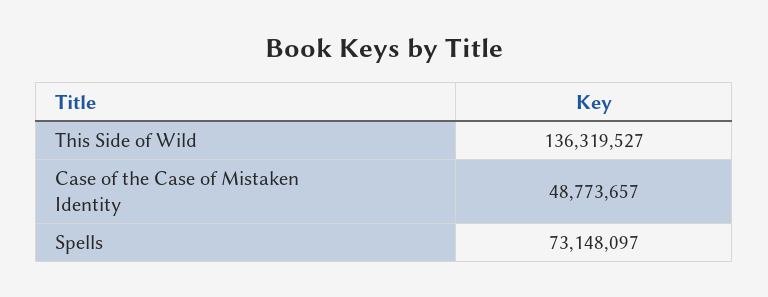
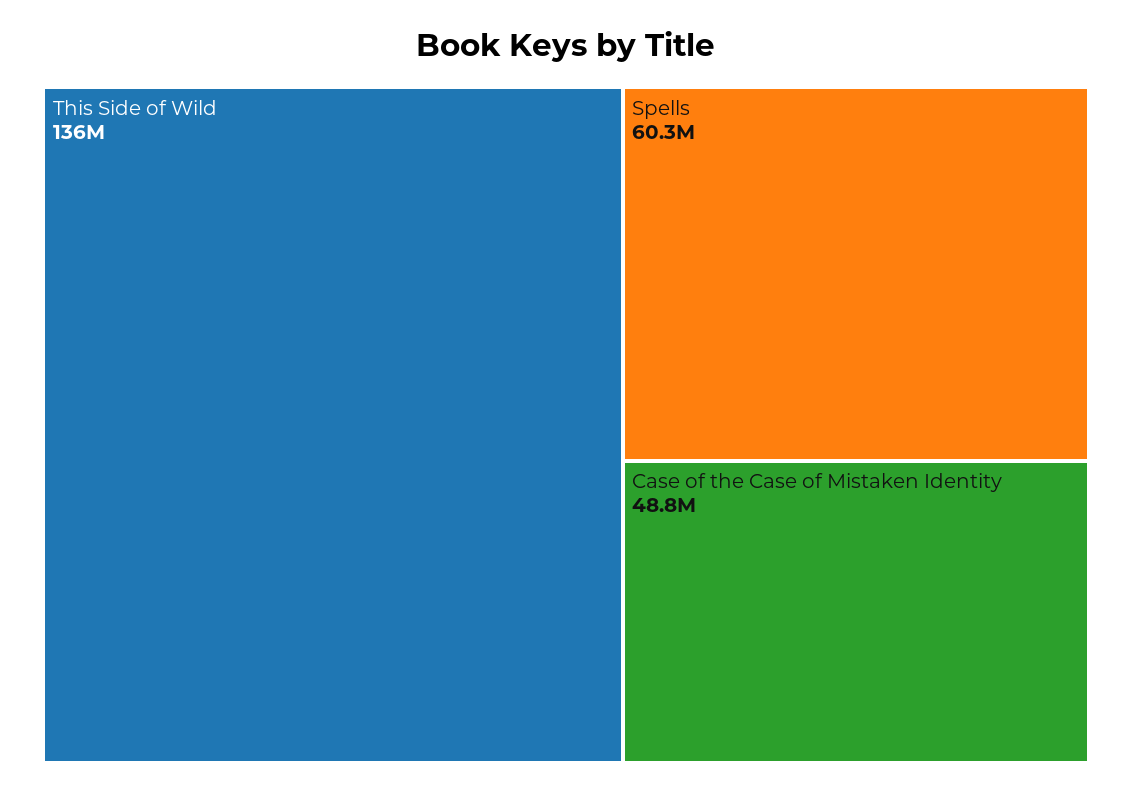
Spells: 73148097 -> 60300000

